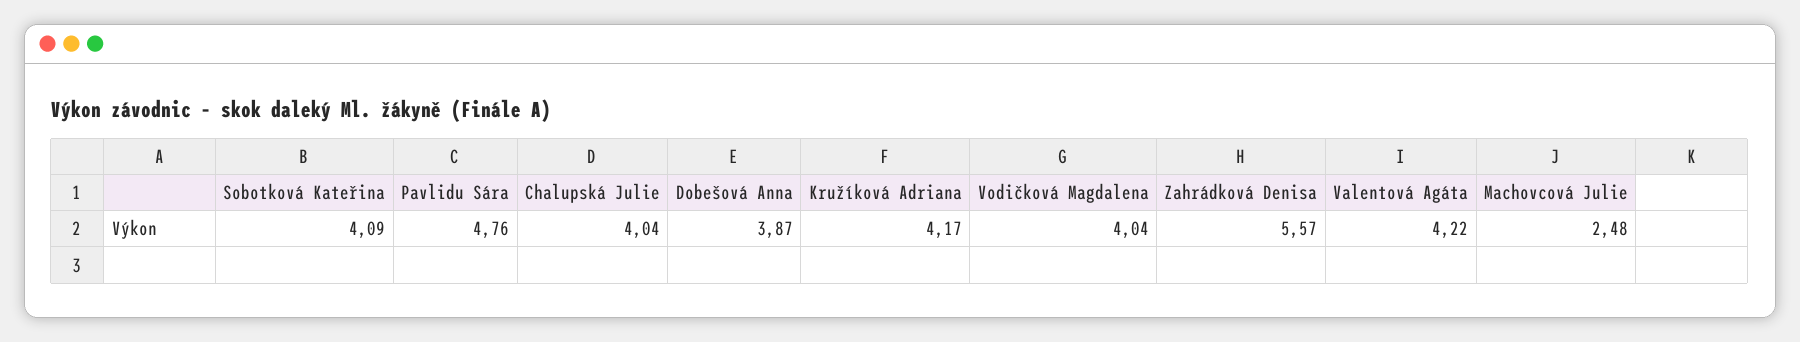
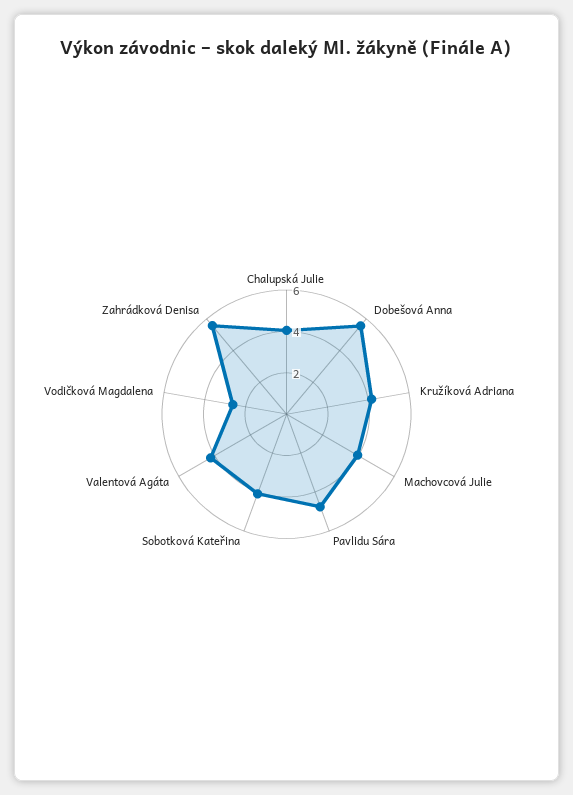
Dobešová Anna: 3.87 -> 5.5
Vodičková Magdalena: 4.04 -> 2.5
Machovcová Julie: 2.48 -> 4

